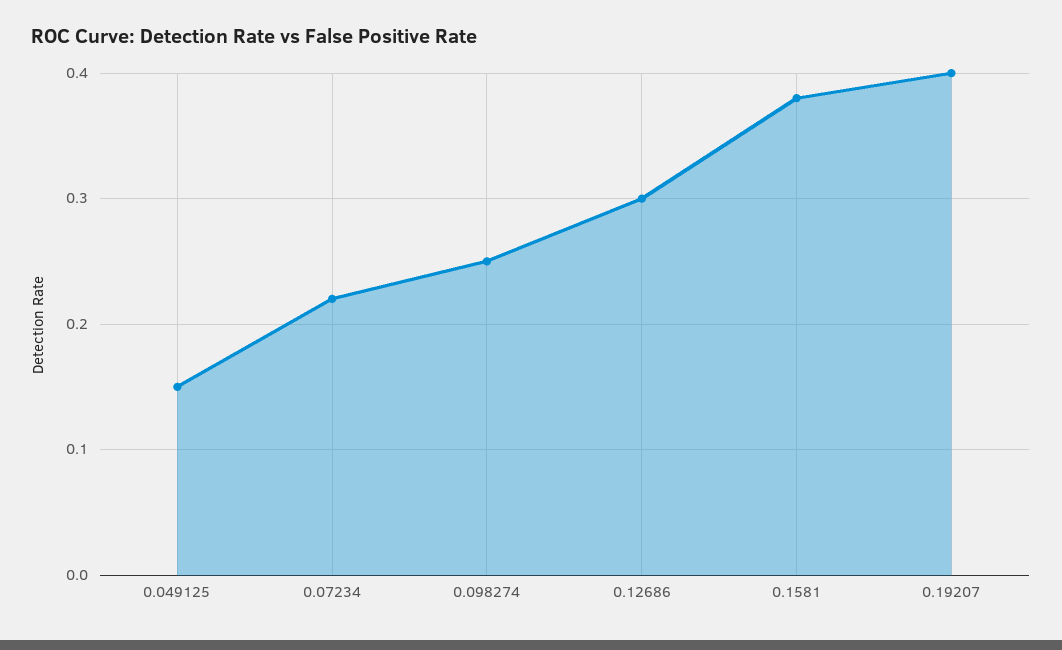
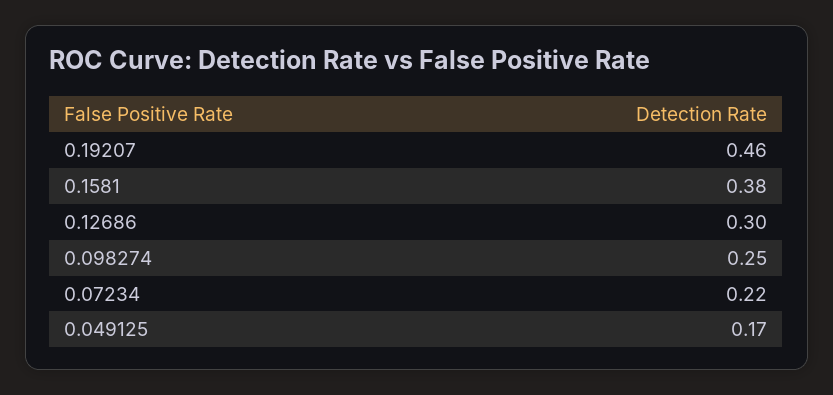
0.049125: 0.15 -> 0.17
0.19207: 0.4 -> 0.46

